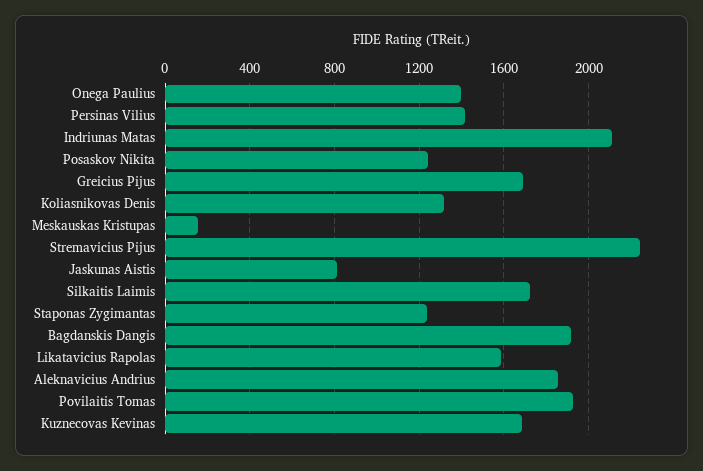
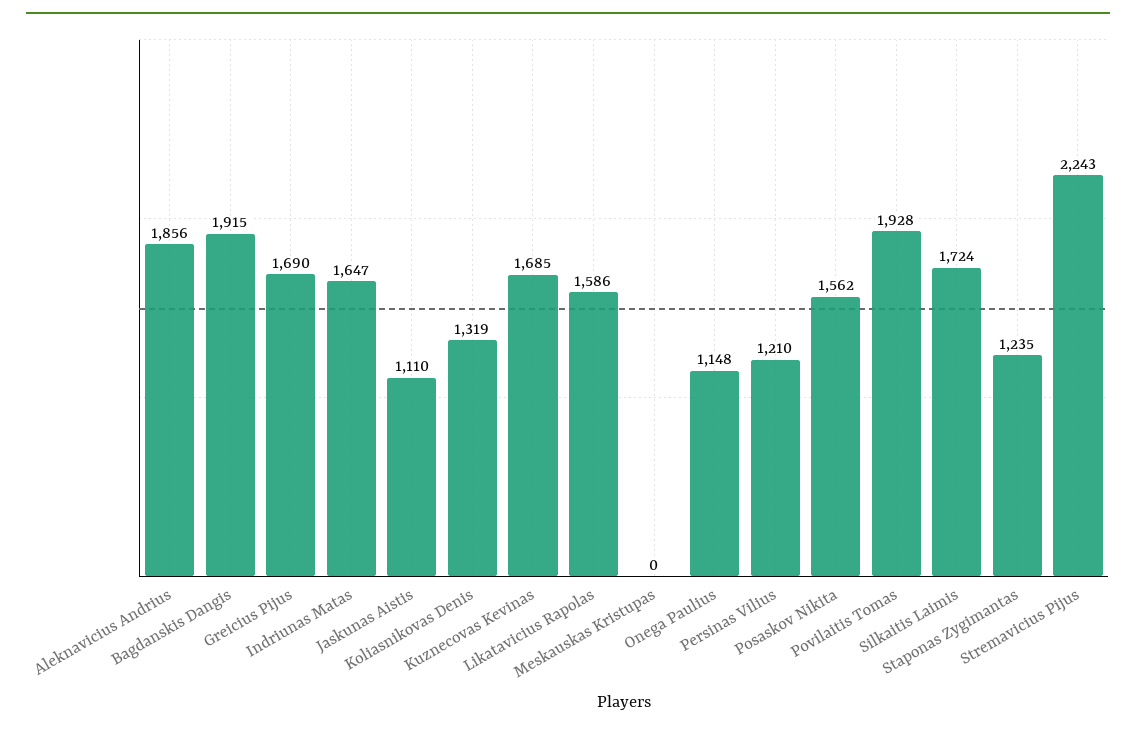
Onega Paulius: 1400 -> 1148
Persinas Vilius: 1400 -> 1210
Indriunas Matas: 2100 -> 1647
Posaskov Nikita: 1250 -> 1562
Meskauskas Kristupas: 150 -> 0
Jaskunas Aistis: 800 -> 1110

